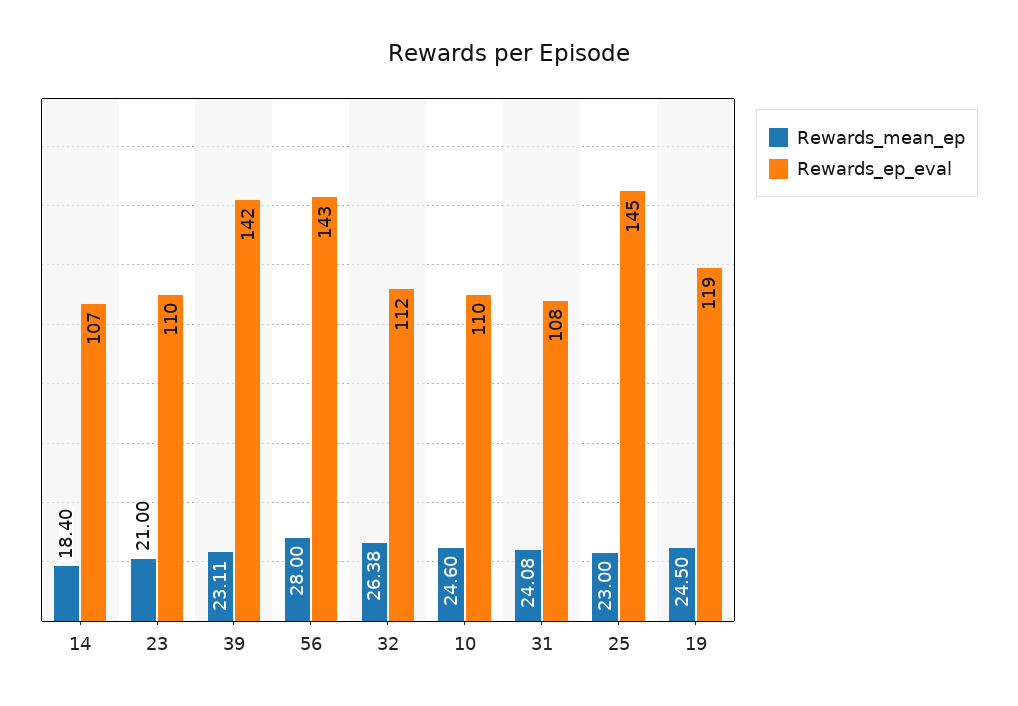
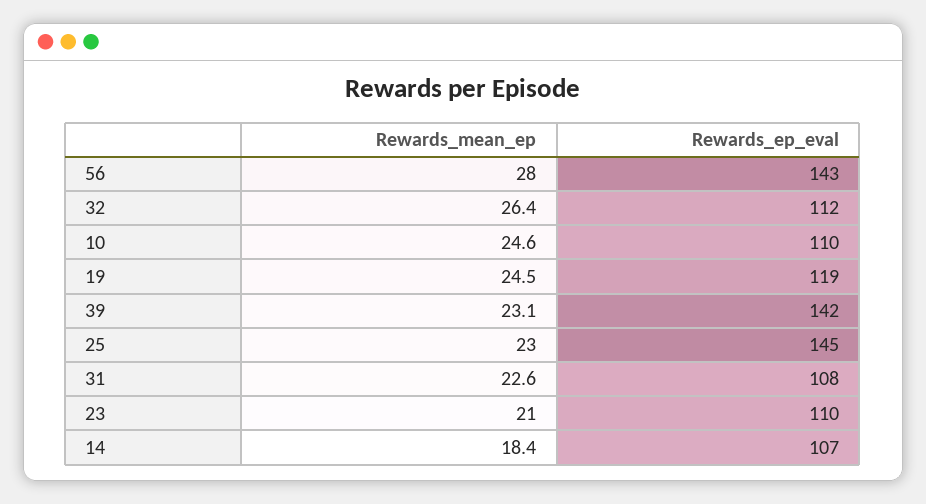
Rewards_mean_ep, 31: 24.08 -> 22.6

